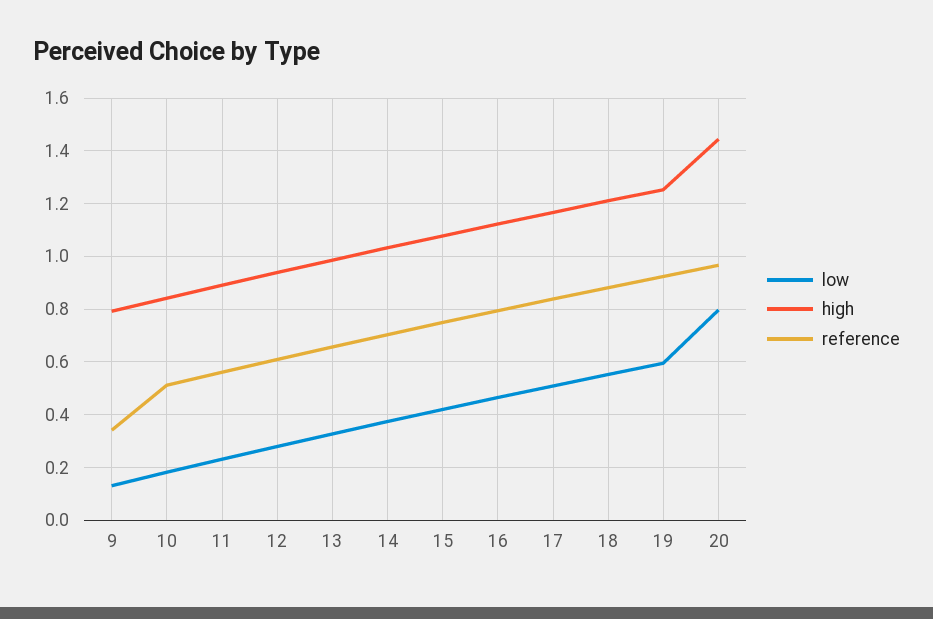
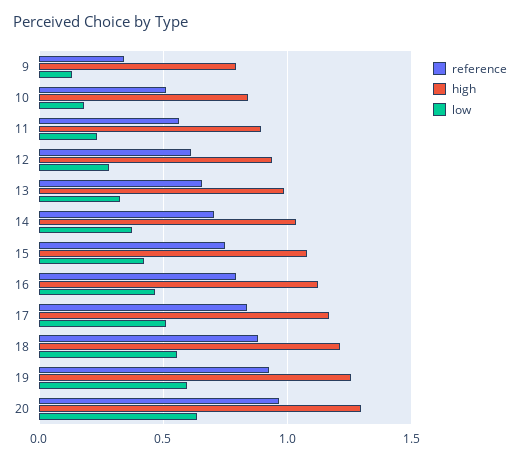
low, 20: 0.8 -> 0.65
high, 20: 1.45 -> 1.3

